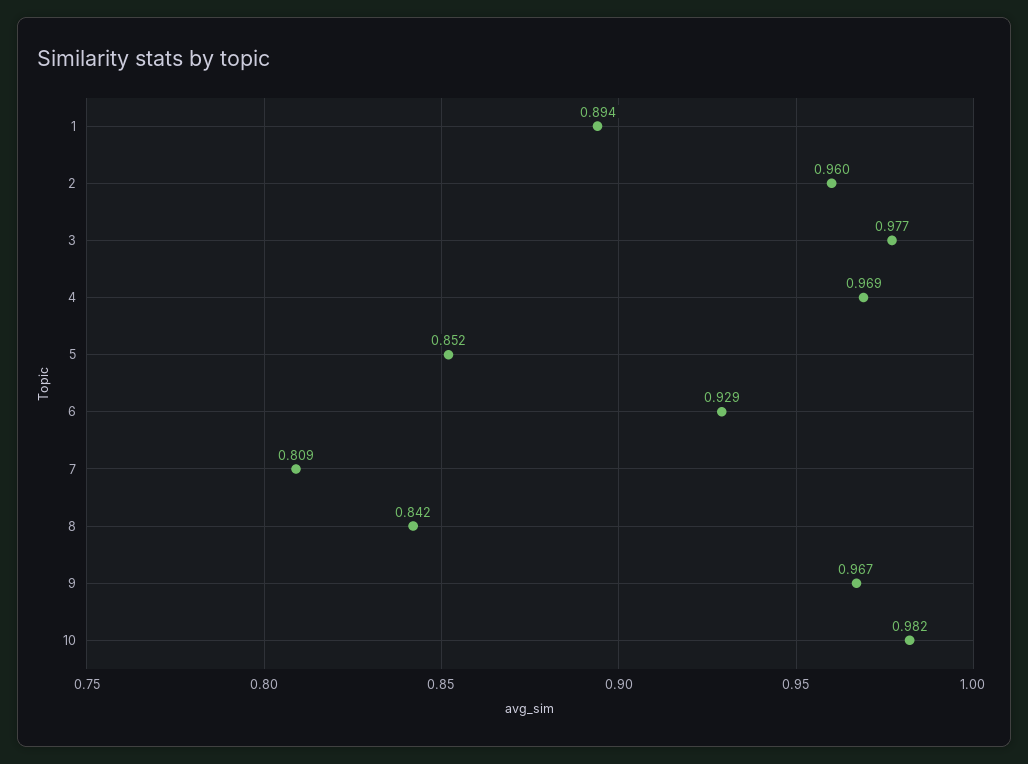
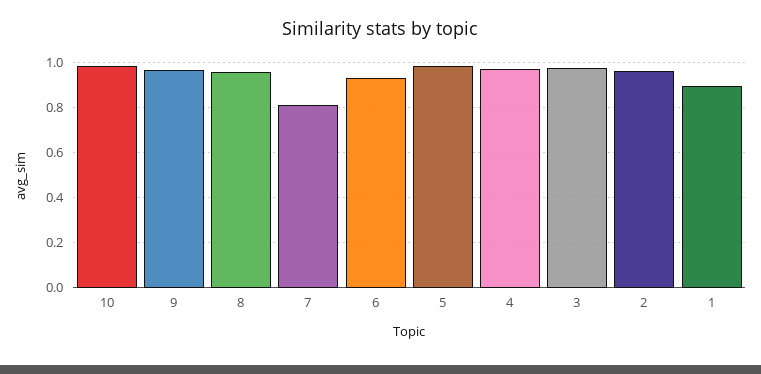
5: 0.852 -> 1
8: 0.842 -> 0.95

